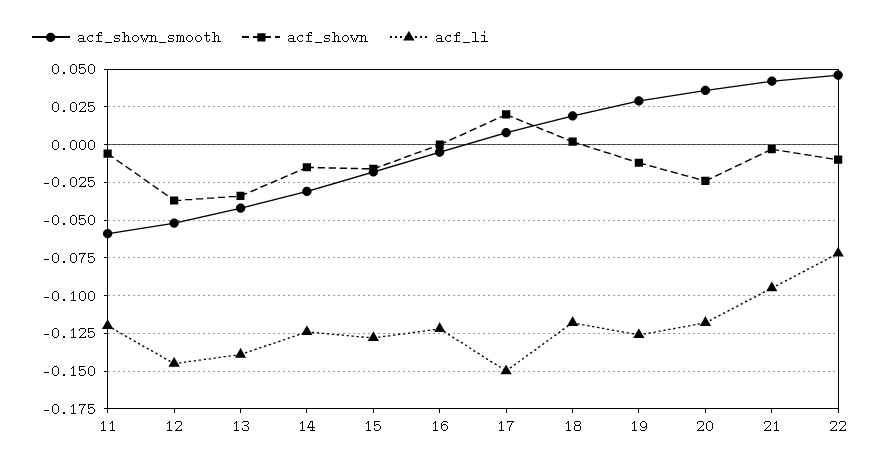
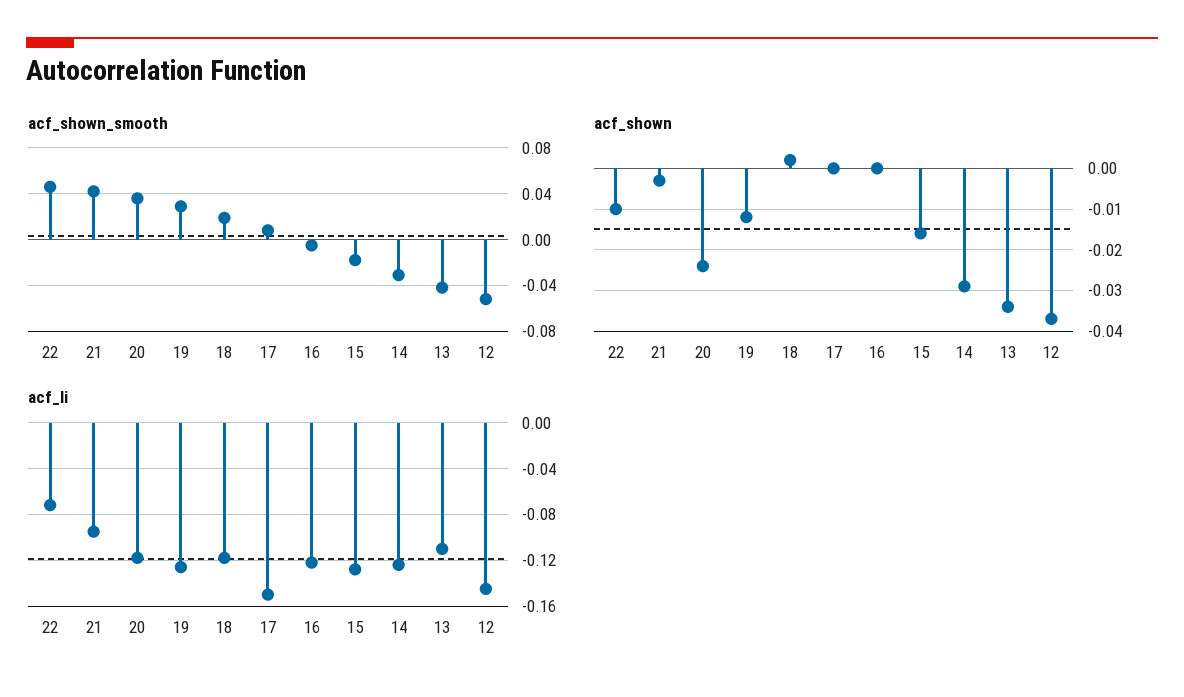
acf_shown_smooth, 11: -0.06 -> none
acf_shown, 11: -0.005 -> none
acf_li, 11: -0.12 -> none
acf_li, 13: -0.14 -> -0.11
acf_shown, 14: -0.015 -> -0.03
acf_shown, 17: 0.02 -> 0

